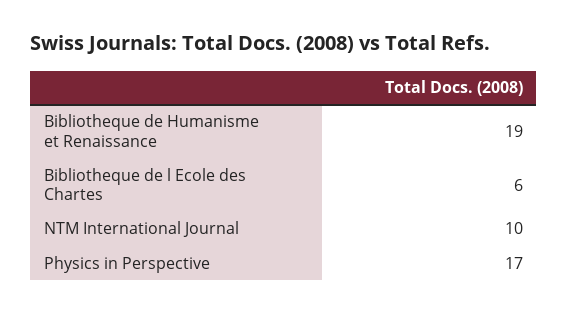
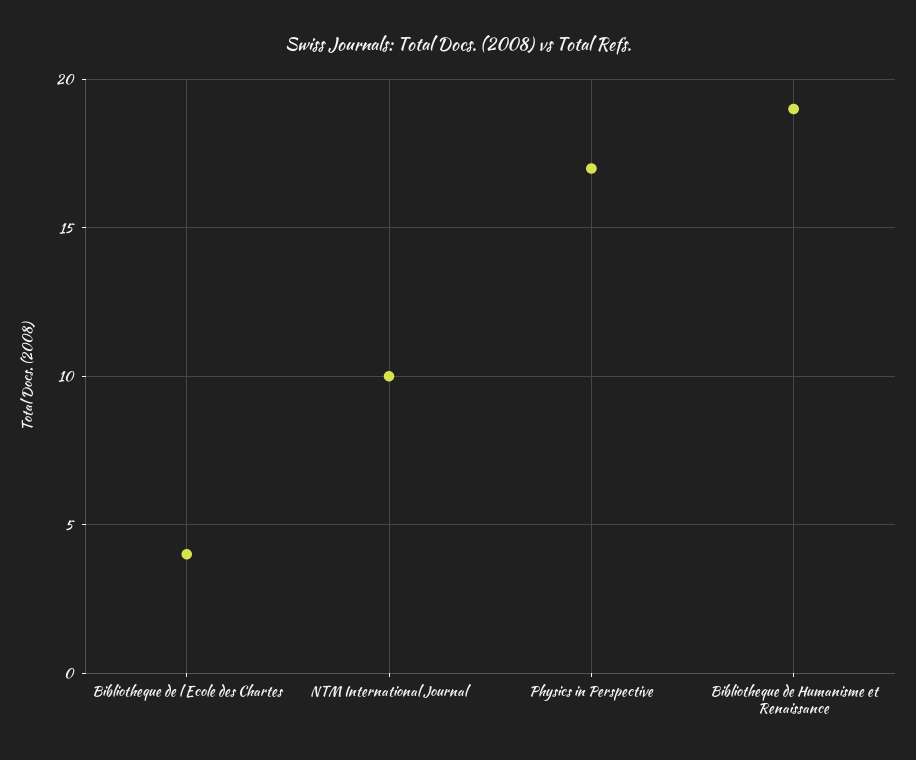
Bibliotheque de l Ecole des Chartes: 6 -> 4

